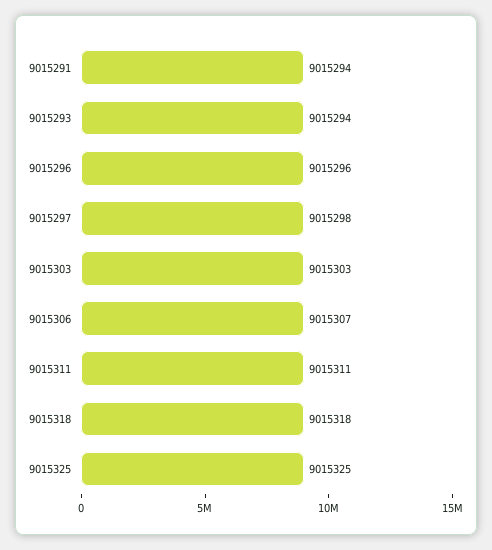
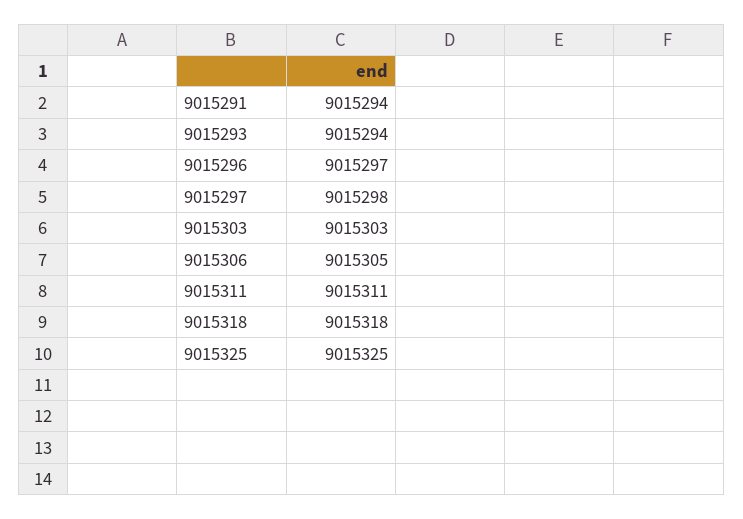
9015296: 9015296 -> 9015297
9015306: 9015307 -> 9015305

